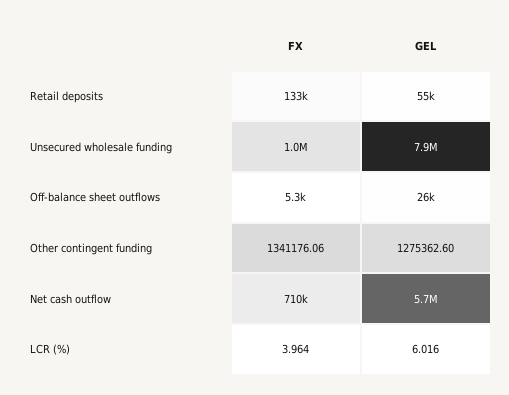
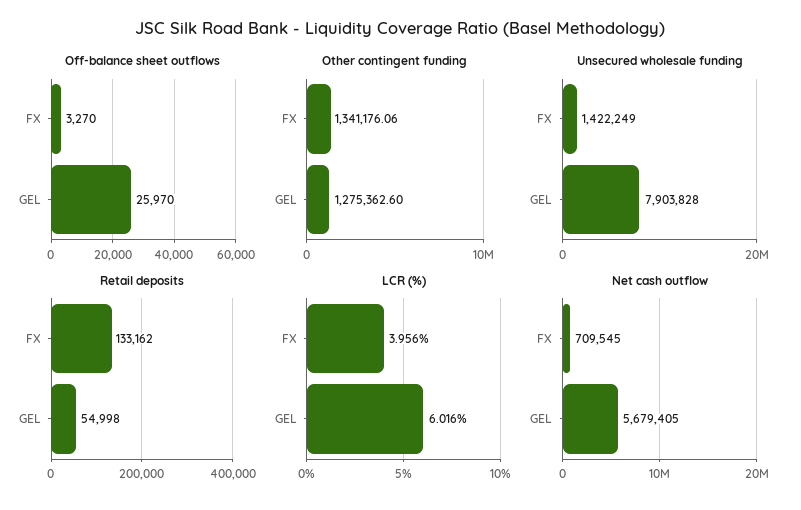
Unsecured wholesale funding, FX: 1000000 -> 1422249
Off-balance sheet outflows, FX: 5300 -> 3270
LCR (%), FX: 3.964 -> 3.956

